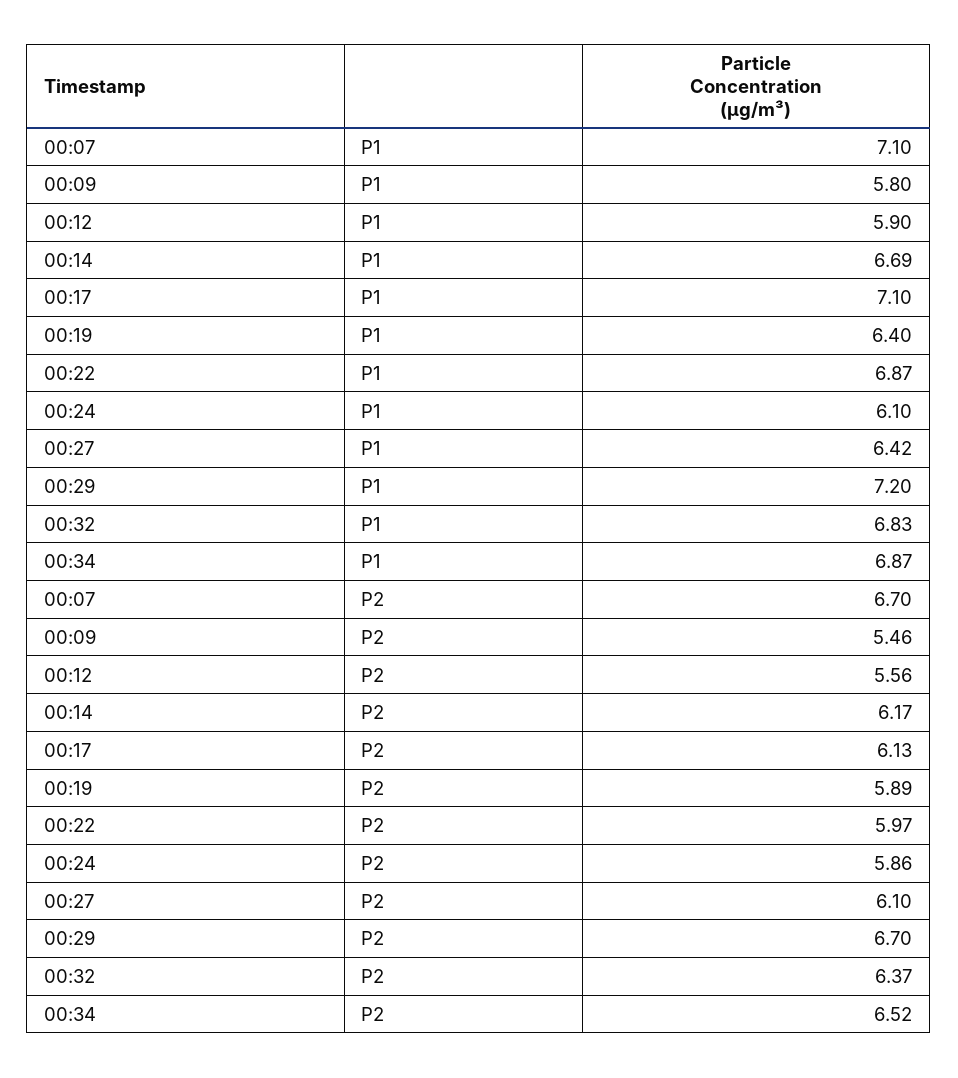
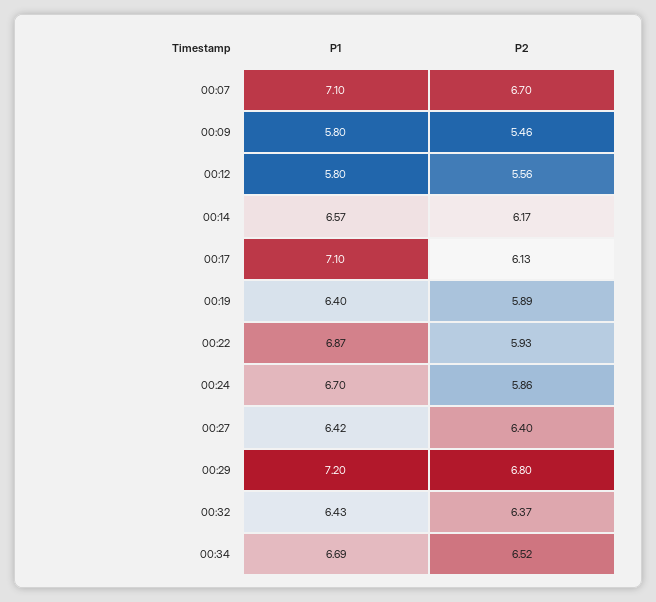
00:12, P1: 5.9 -> 5.8
00:14, P1: 6.69 -> 6.57
00:24, P1: 6.1 -> 6.7
00:32, P1: 6.83 -> 6.43
00:34, P1: 6.87 -> 6.69
00:22, P2: 5.97 -> 5.93
00:27, P2: 6.1 -> 6.4
00:29, P2: 6.7 -> 6.8

